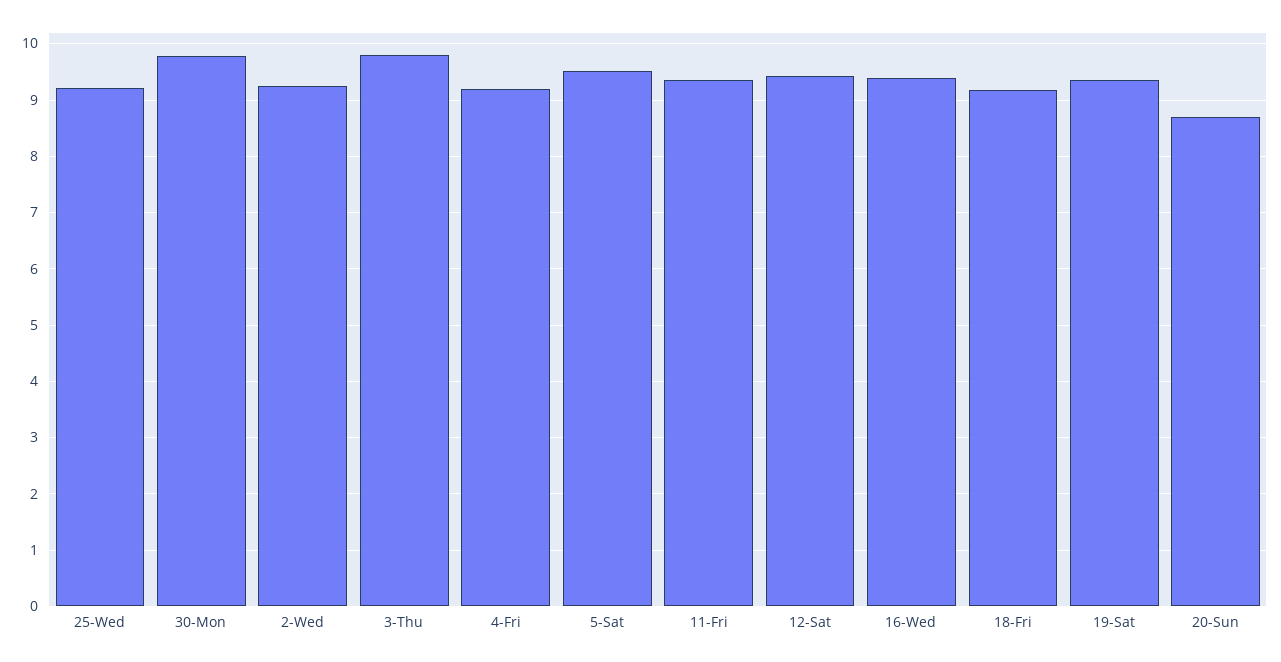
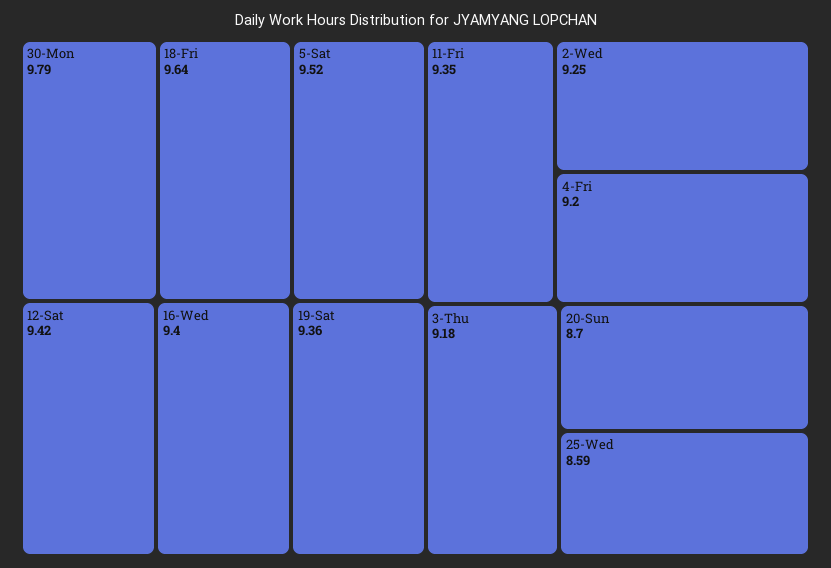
25-Wed: 9.2 -> 8.59
3-Thu: 9.8 -> 9.18
18-Fri: 9.2 -> 9.64

